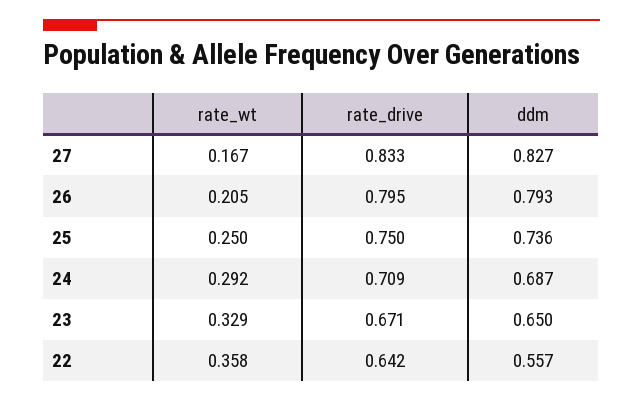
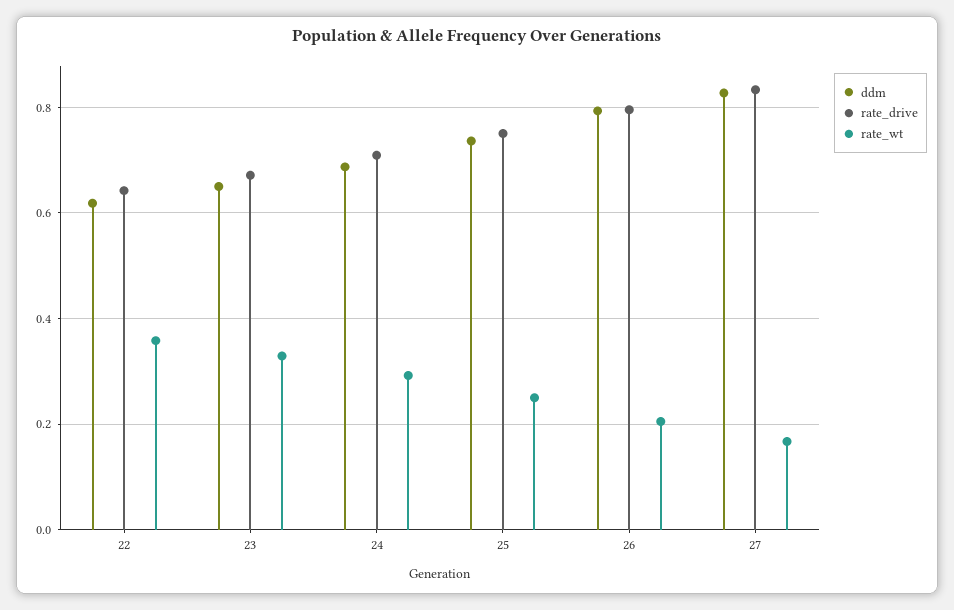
ddm, 22: 0.557 -> 0.62

